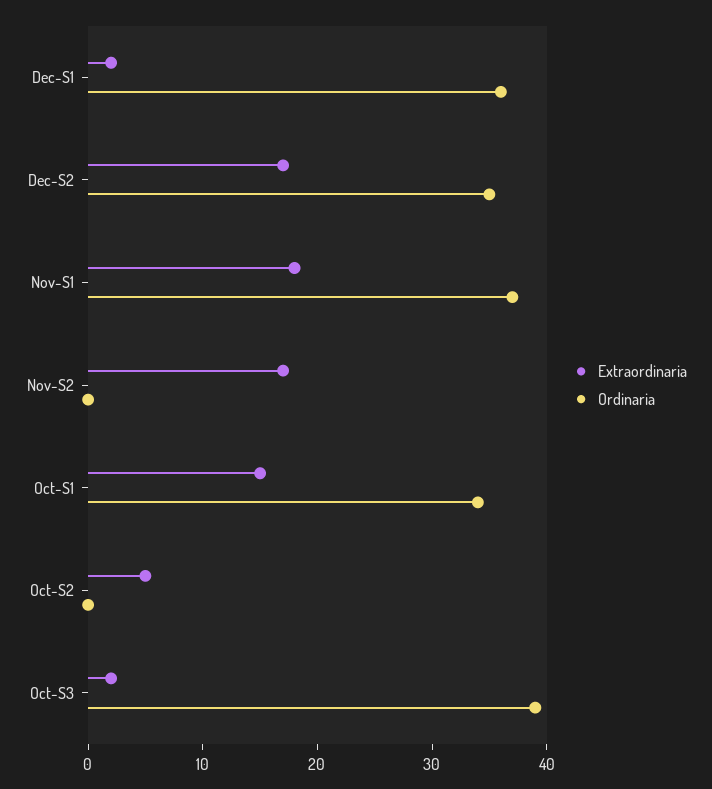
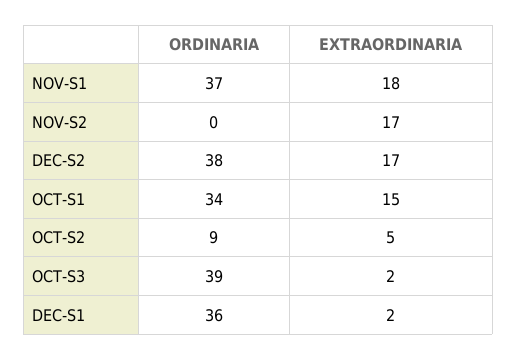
Ordinaria, Dec-S2: 35 -> 38
Ordinaria, Oct-S2: 0 -> 9

